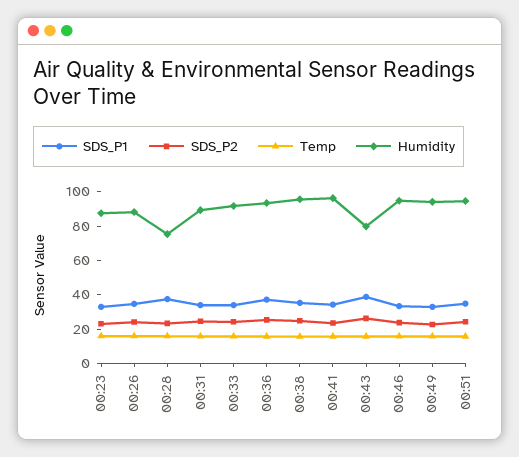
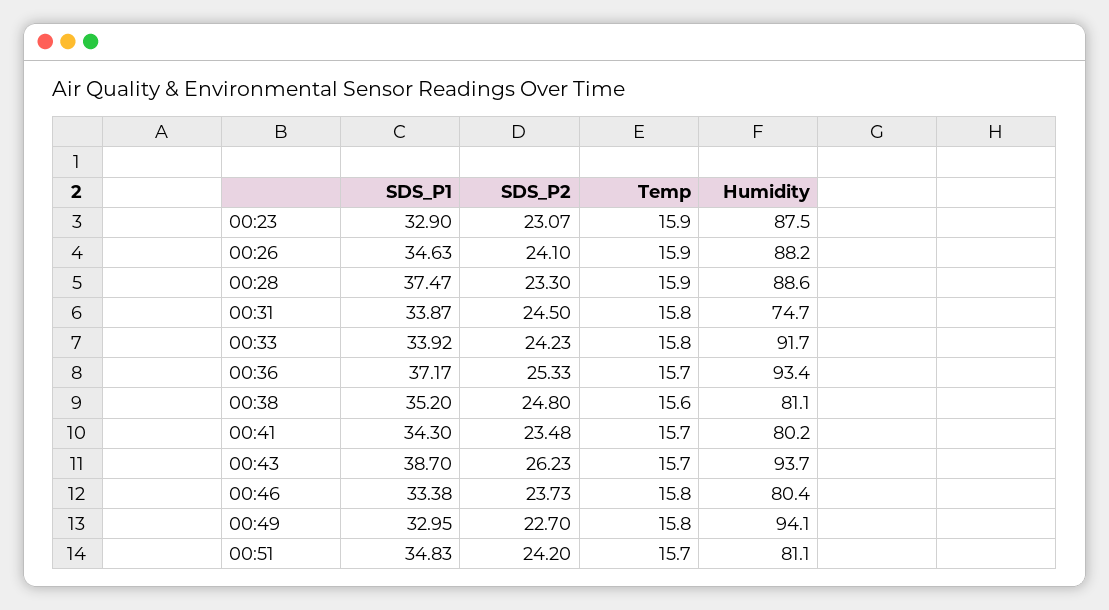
Humidity, 00:28: 75 -> 88.6
Humidity, 00:31: 90 -> 74.7
Humidity, 00:38: 95 -> 81.1
Humidity, 00:41: 95 -> 80.2
Humidity, 00:43: 80 -> 93.7
Humidity, 00:46: 95 -> 80.4
Humidity, 00:51: 95 -> 81.1

